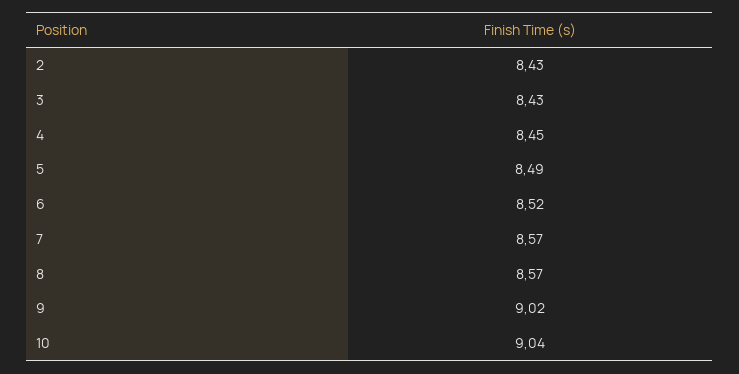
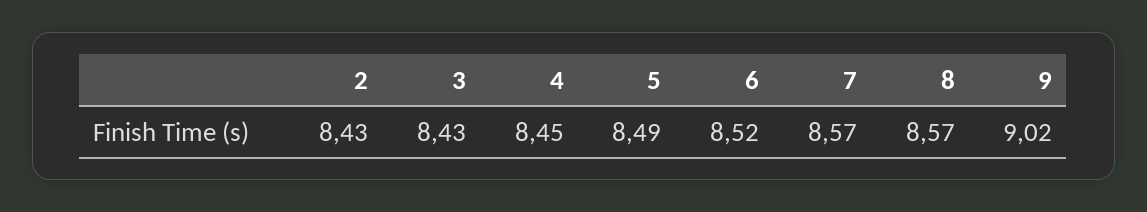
10: 9.04 -> none

